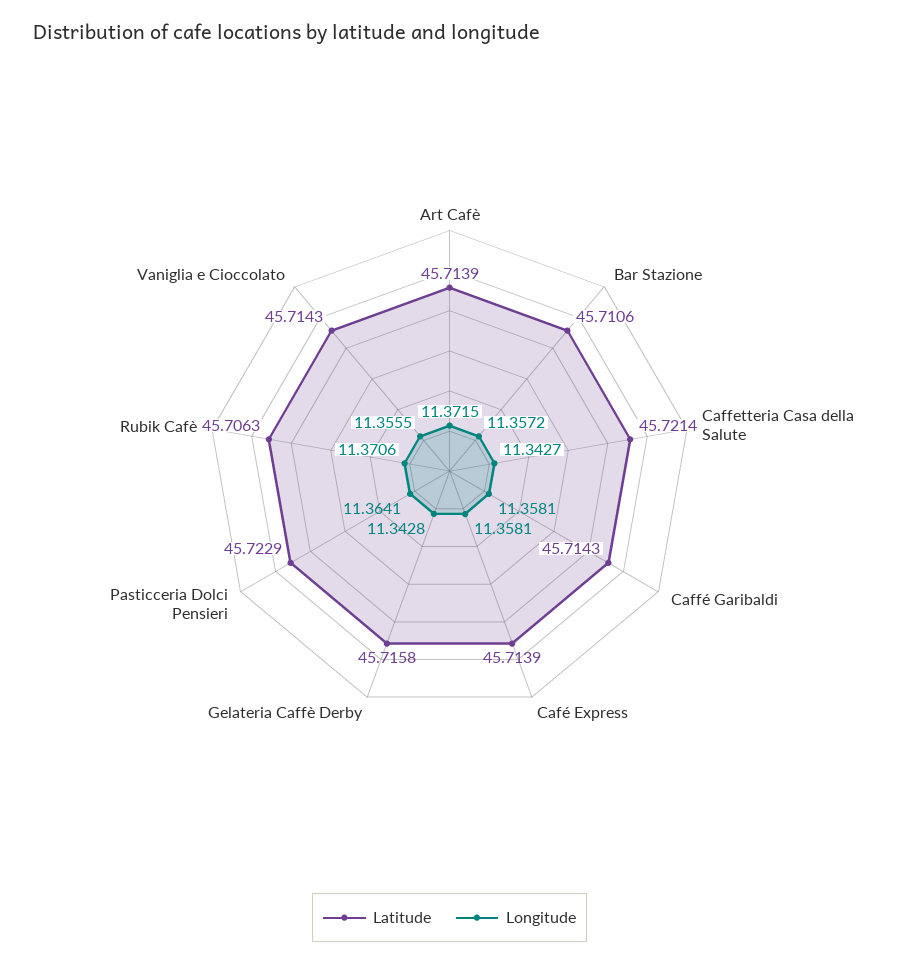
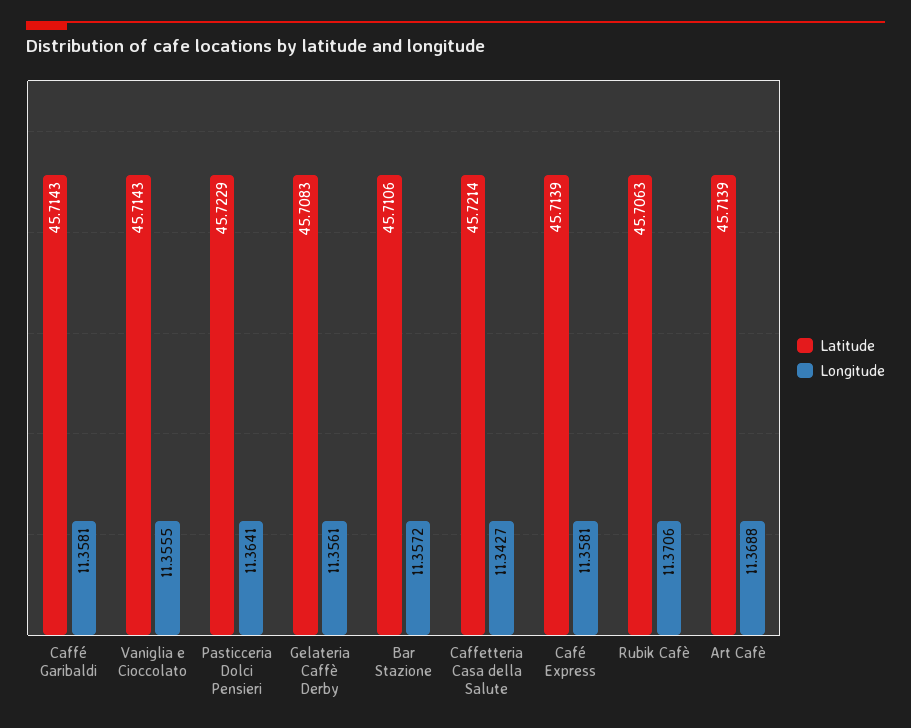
Longitude, Art Cafè: 11.3715 -> 11.3688
Latitude, Gelateria Caffè Derby: 45.7158 -> 45.7083
Longitude, Gelateria Caffè Derby: 11.3428 -> 11.3561

